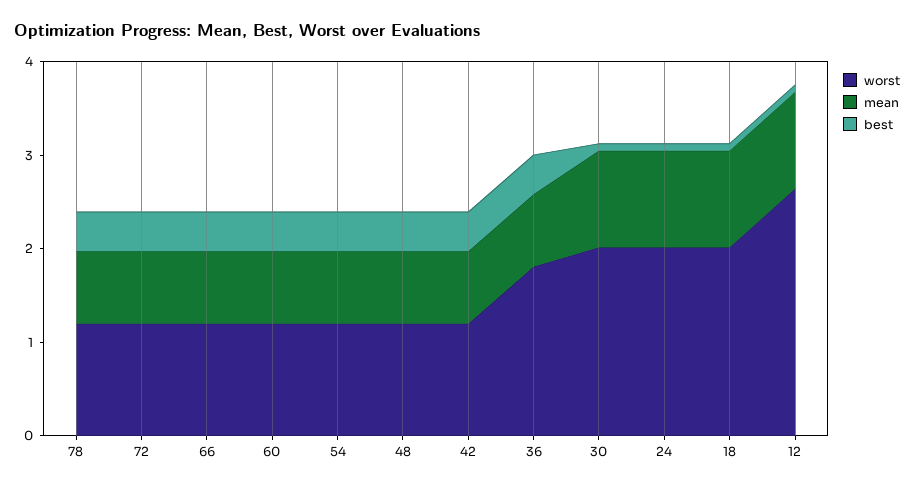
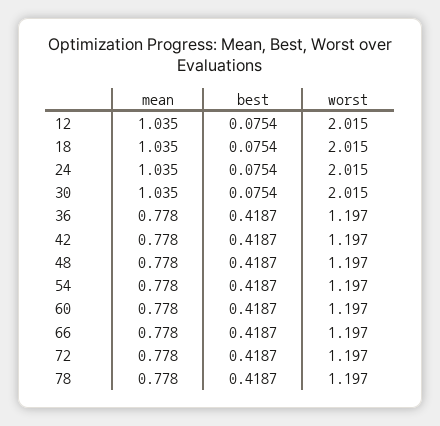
worst, 36: 1.8 -> 1.197
worst, 12: 2.6 -> 2.015

